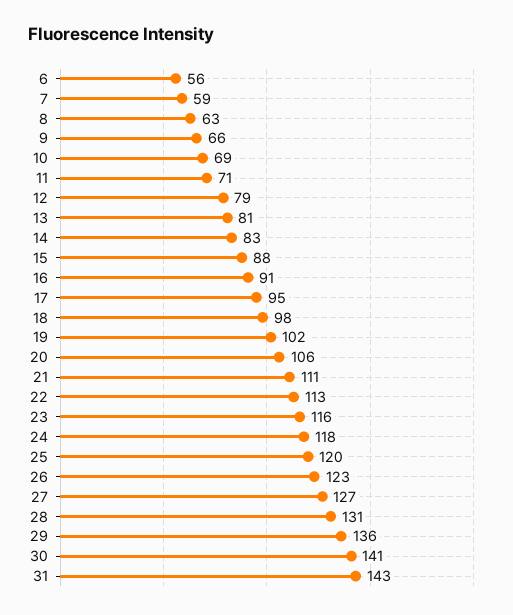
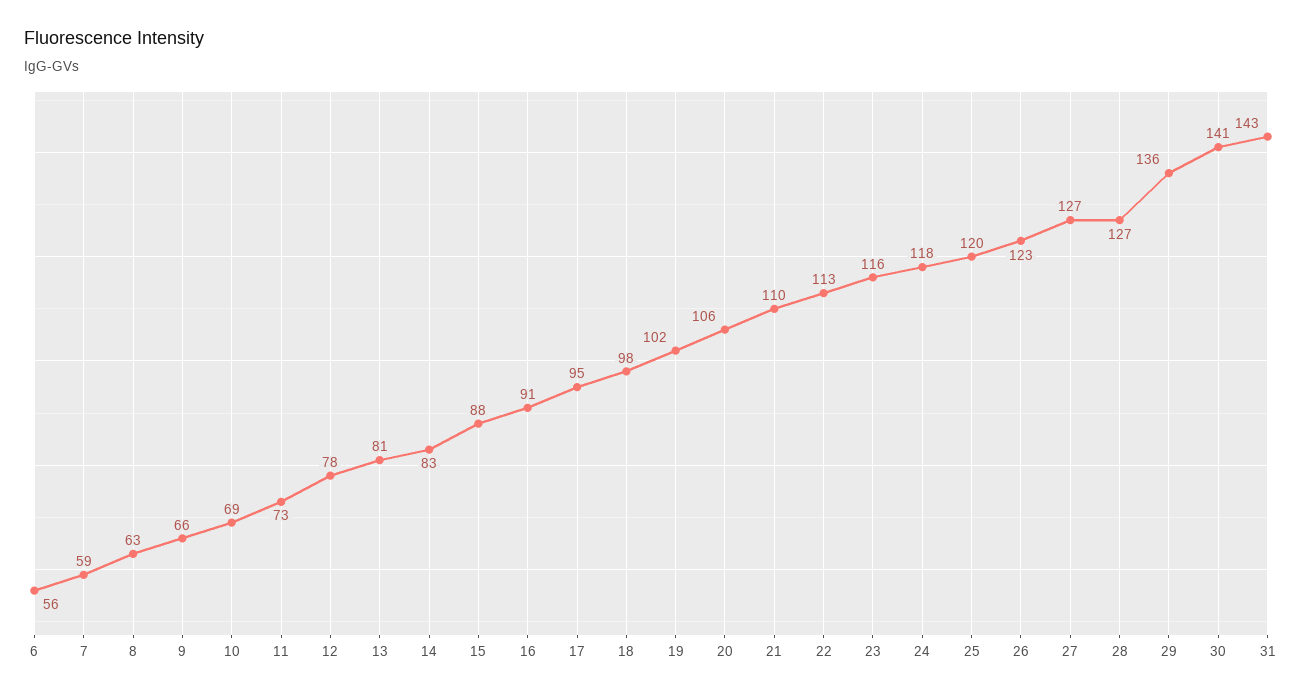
11: 71 -> 73
12: 79 -> 78
21: 111 -> 110
28: 131 -> 127

